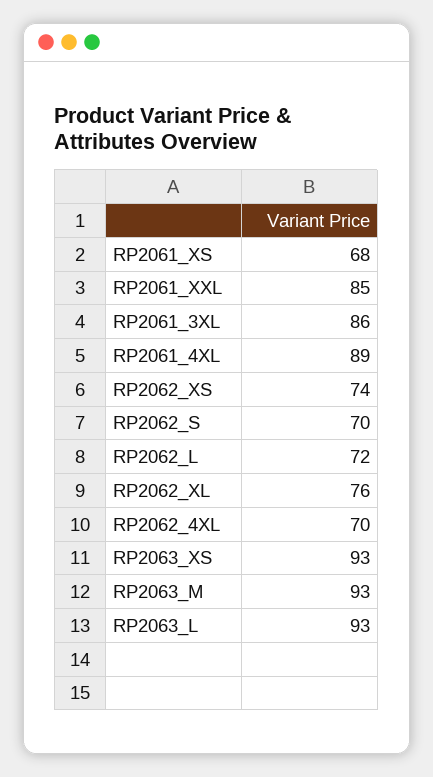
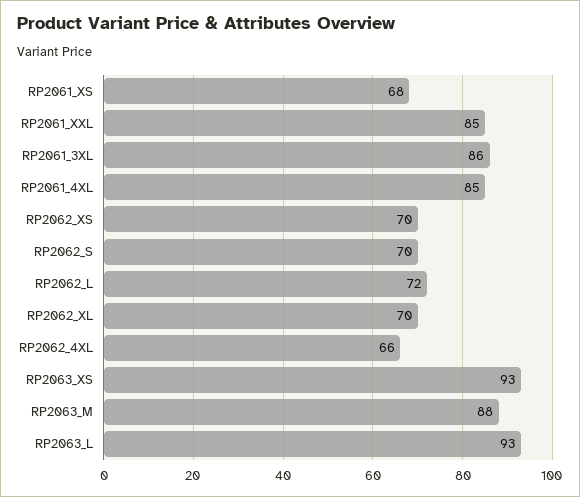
RP2061_4XL: 89 -> 85
RP2062_XS: 74 -> 70
RP2062_XL: 76 -> 70
RP2062_4XL: 70 -> 66
RP2063_M: 93 -> 88

